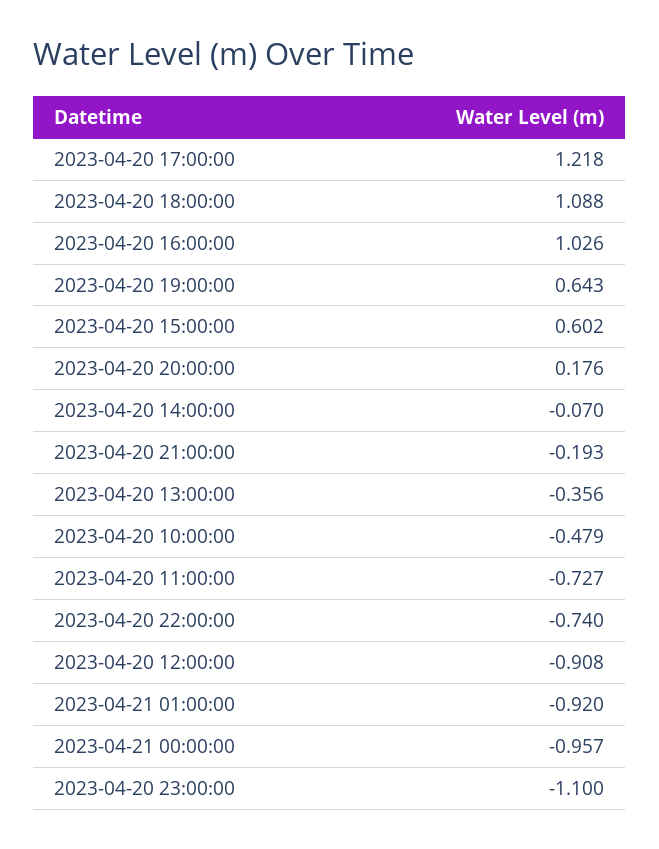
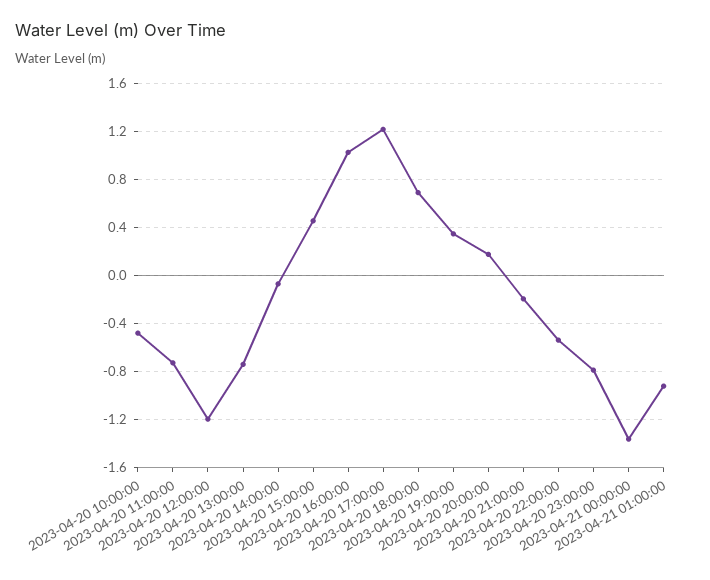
2023-04-20 18:00:00: 1.088 -> 0.7
2023-04-20 19:00:00: 0.643 -> 0.35
2023-04-20 15:00:00: 0.602 -> 0.45
2023-04-20 13:00:00: -0.356 -> -0.75
2023-04-20 22:00:00: -0.74 -> -0.55
2023-04-20 12:00:00: -0.908 -> -1.2
2023-04-21 00:00:00: -0.957 -> -1.35
2023-04-20 23:00:00: -1.1 -> -0.8

